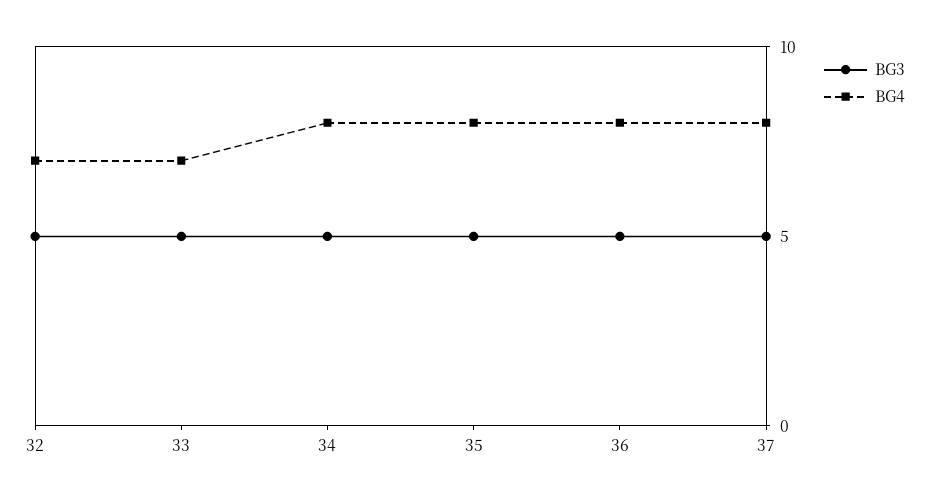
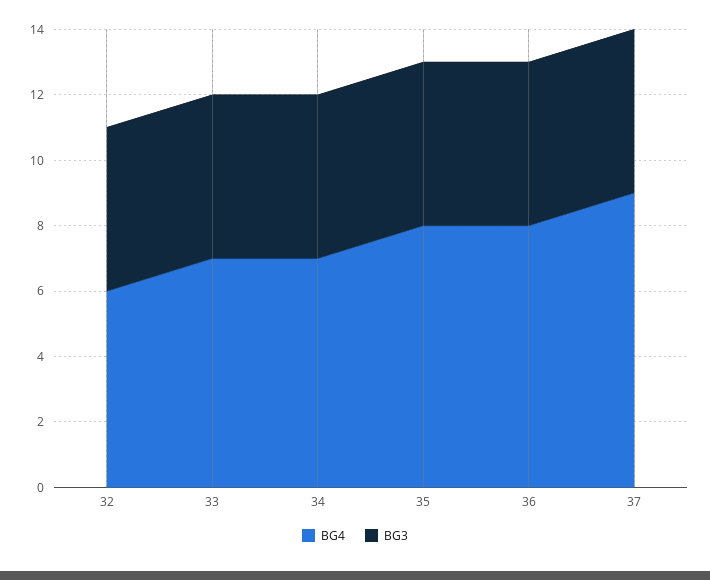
BG4, 32: 7 -> 6
BG4, 34: 8 -> 7
BG4, 37: 8 -> 9

